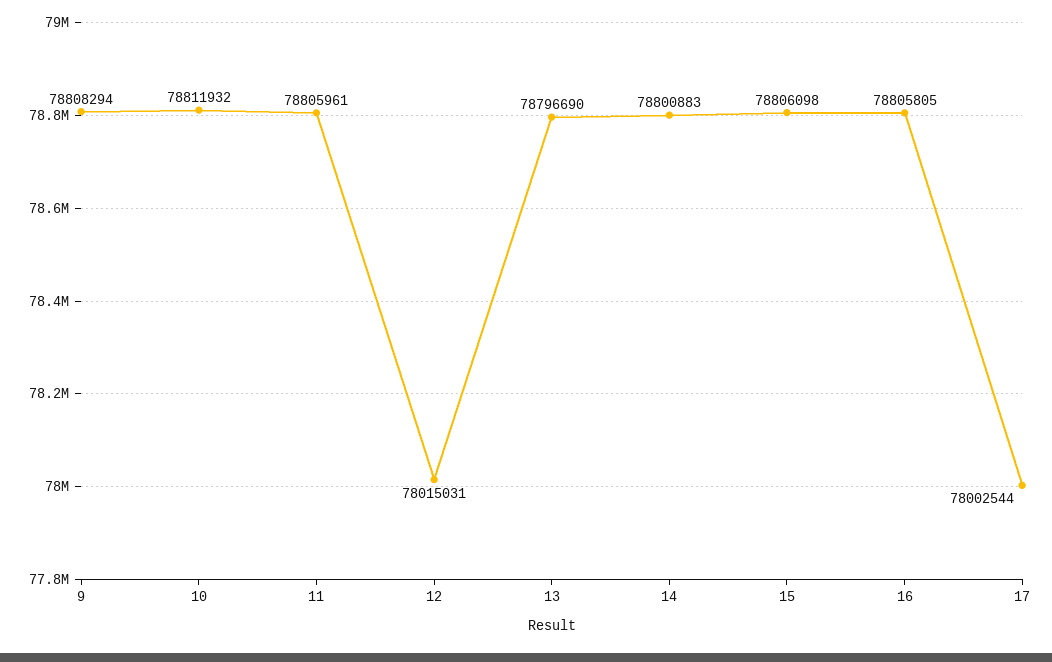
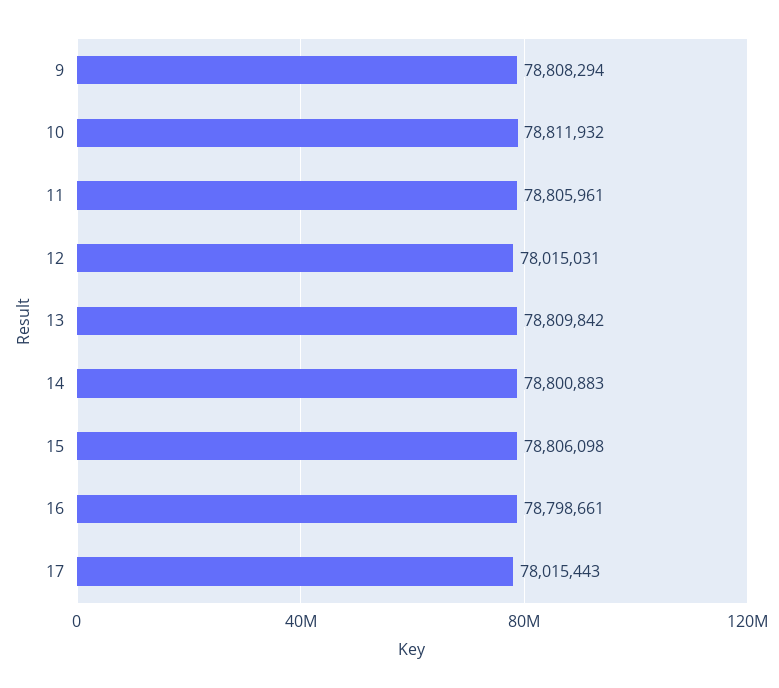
13: 78796690 -> 78809842
16: 78805805 -> 78798661
17: 78002544 -> 78015443

